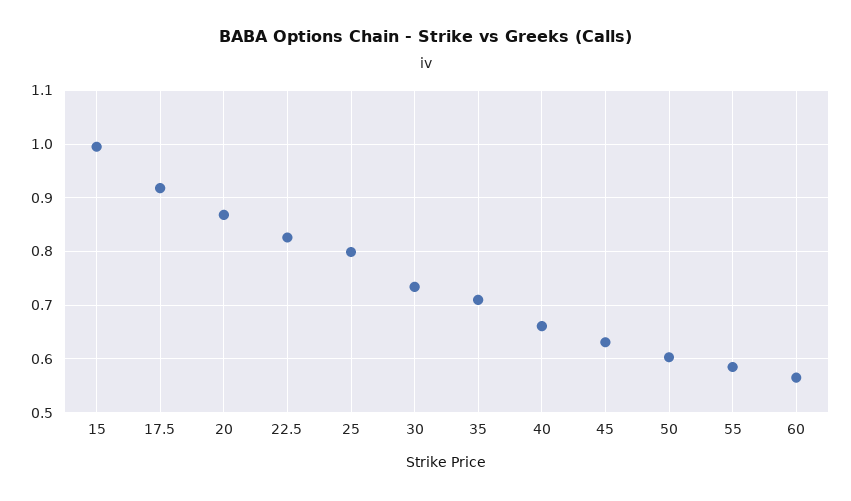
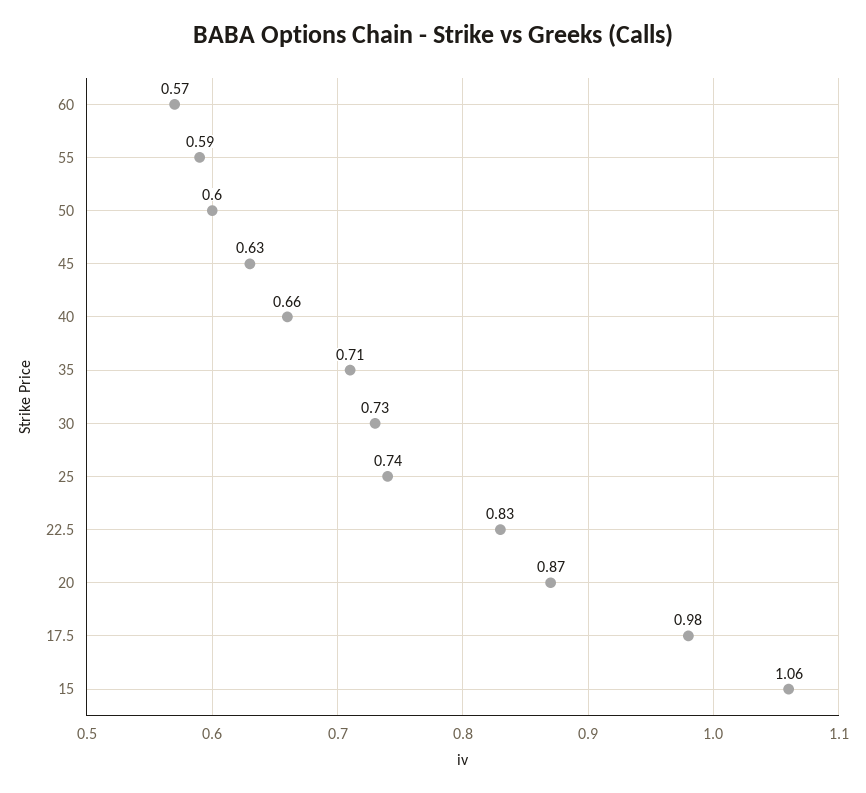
15: 1 -> 1.06
17.5: 0.92 -> 0.98
25: 0.8 -> 0.74

